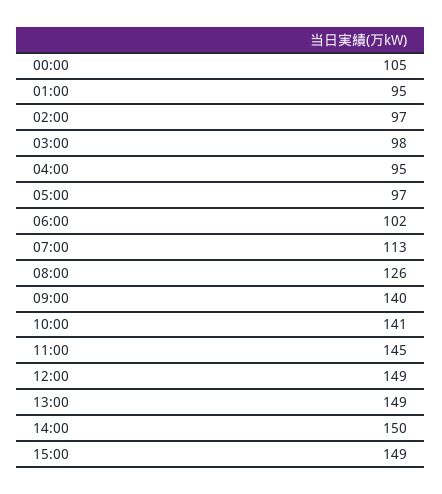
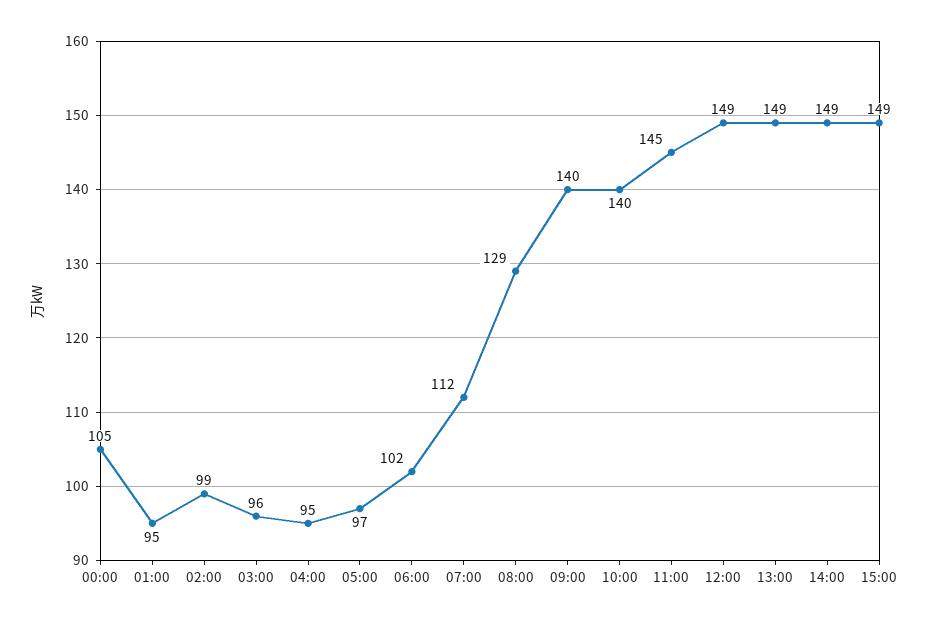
02:00: 97 -> 99
03:00: 98 -> 96
07:00: 113 -> 112
08:00: 126 -> 129
10:00: 141 -> 140
14:00: 150 -> 149

